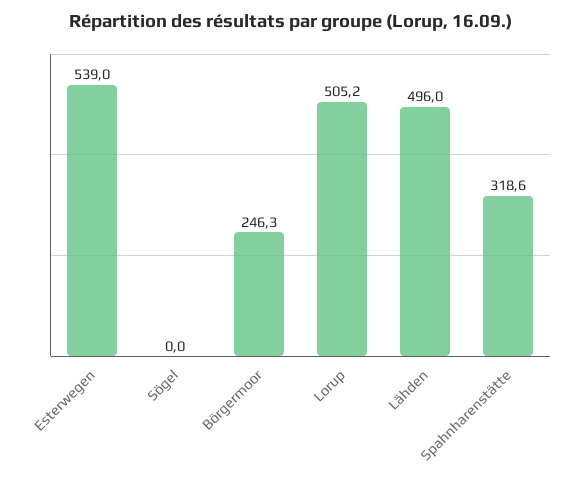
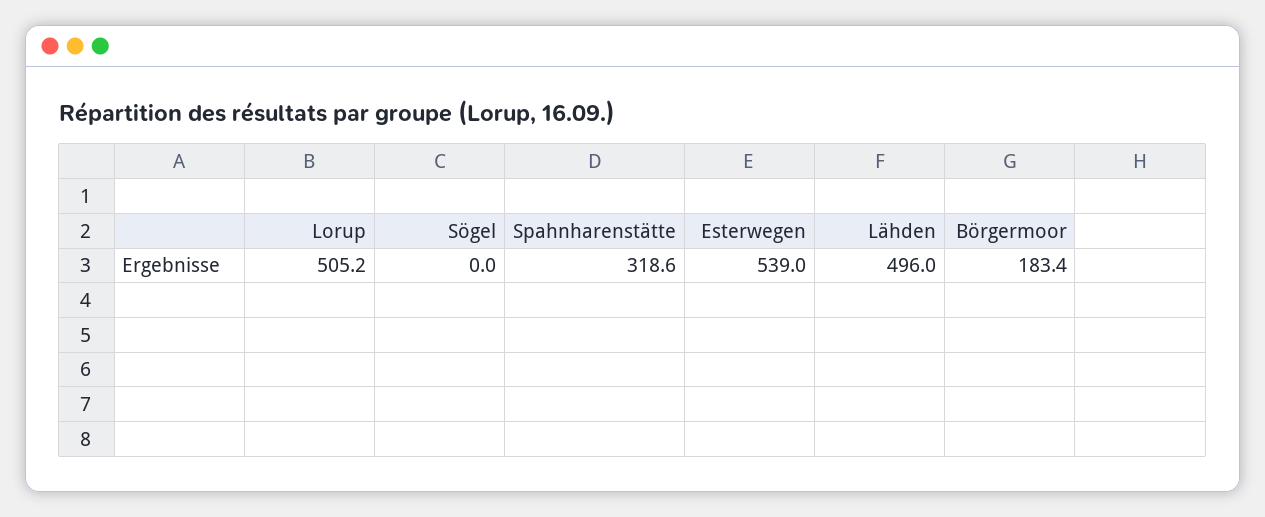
Börgermoor: 246.3 -> 183.4

